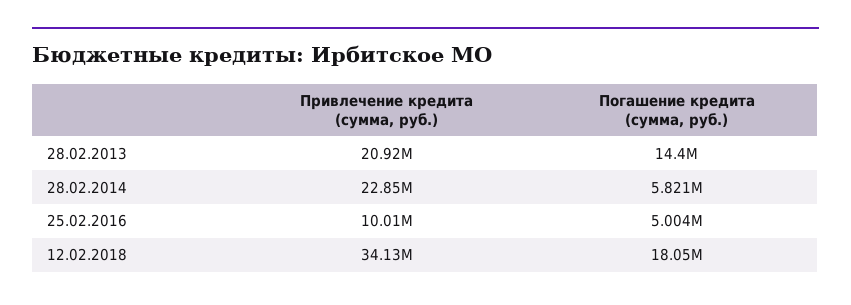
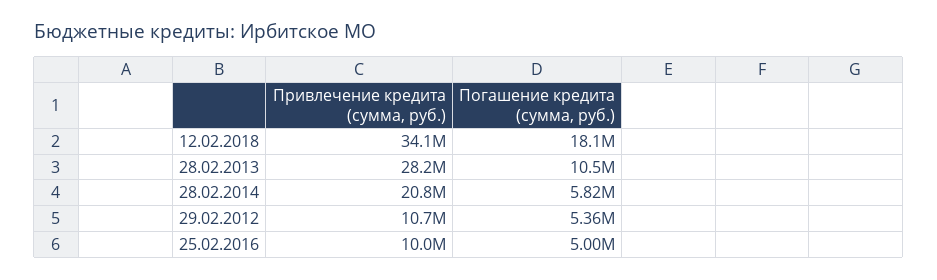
Привлечение кредита (сумма, руб.), 28.02.2013: 20920000 -> 28200000
Погашение кредита (сумма, руб.), 28.02.2013: 14400000 -> 10500000
Привлечение кредита (сумма, руб.), 28.02.2014: 22850000 -> 20800000
Привлечение кредита (сумма, руб.), 29.02.2012: none -> 10700000
Погашение кредита (сумма, руб.), 29.02.2012: none -> 5360000

